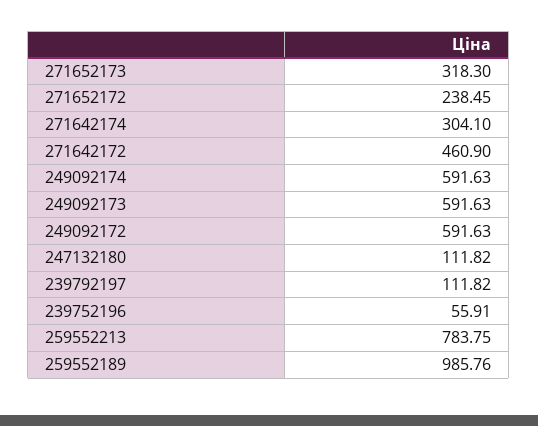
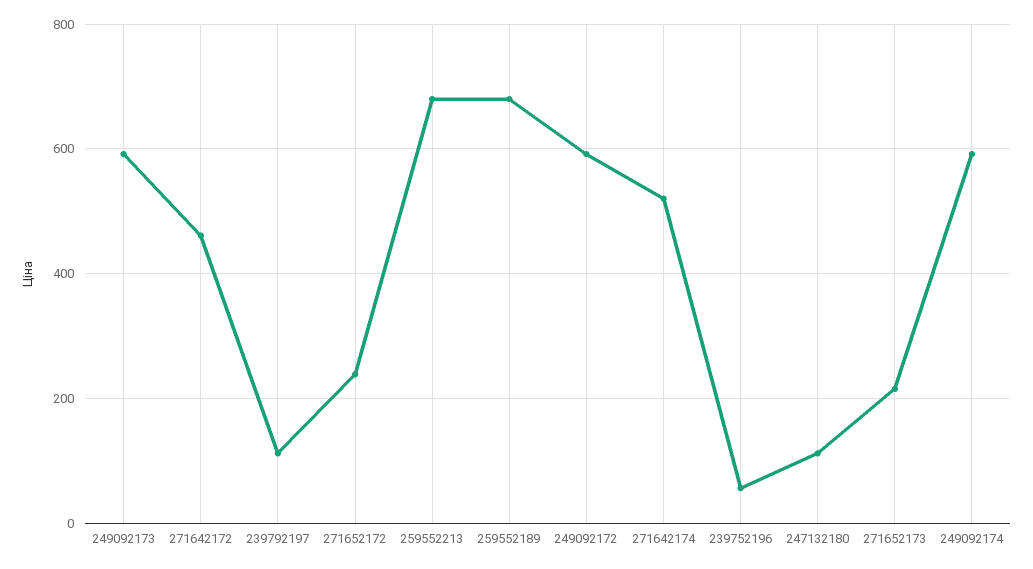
271652173: 318.3 -> 220
271642174: 304.1 -> 520
259552213: 783.75 -> 680
259552189: 985.76 -> 680

